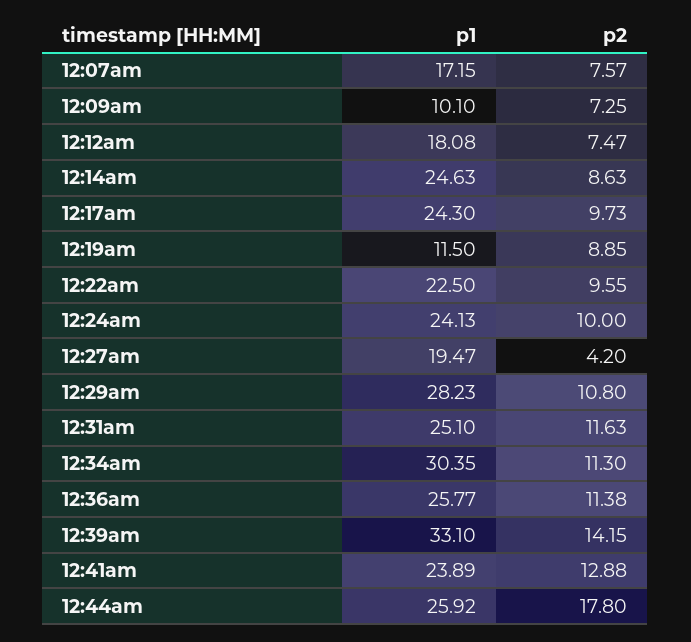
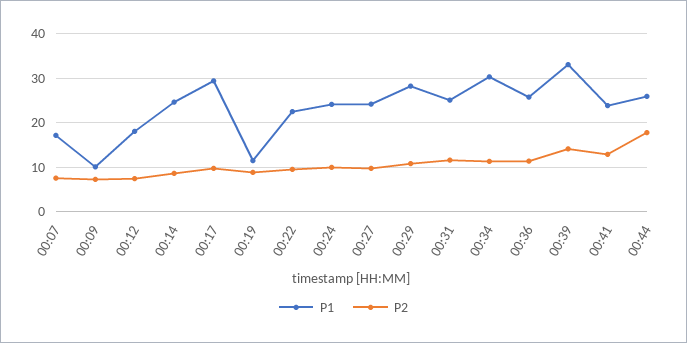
p1, 12:17am: 24.3 -> 30
p1, 12:27am: 19.47 -> 24
p2, 12:27am: 4.2 -> 10

